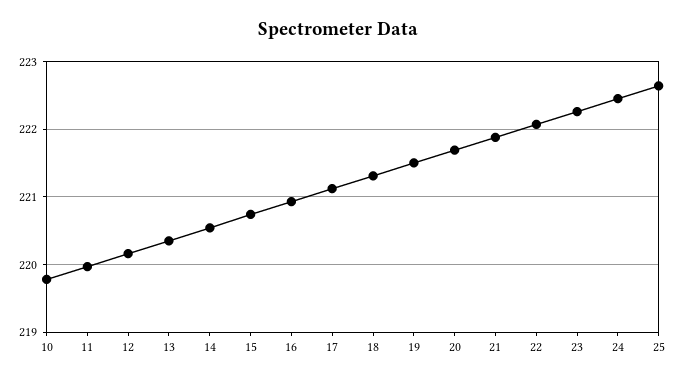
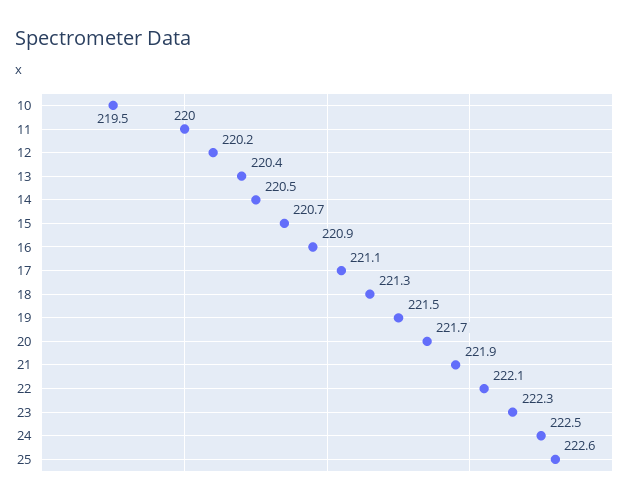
10: 219.8 -> 219.5

